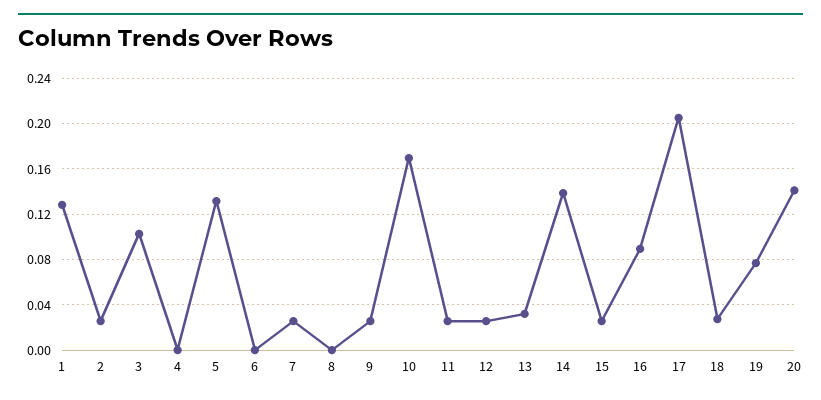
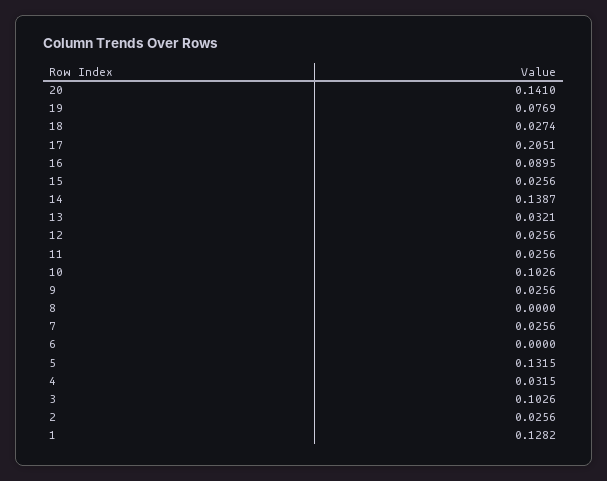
4: 0 -> 0.0315
10: 0.17 -> 0.1026

